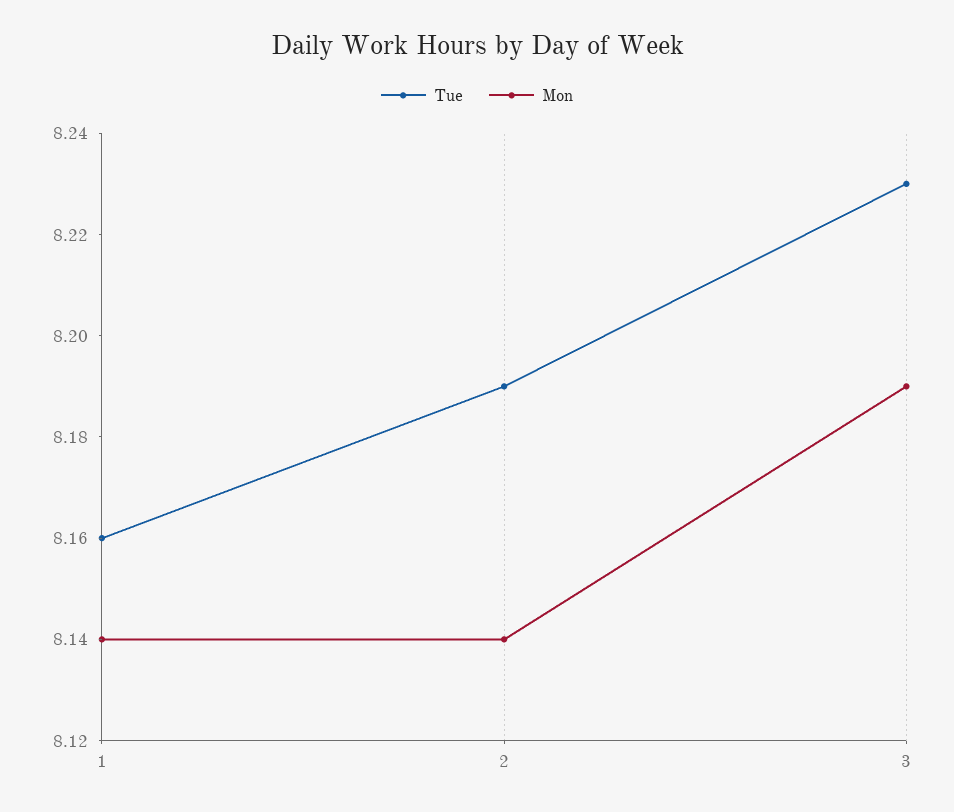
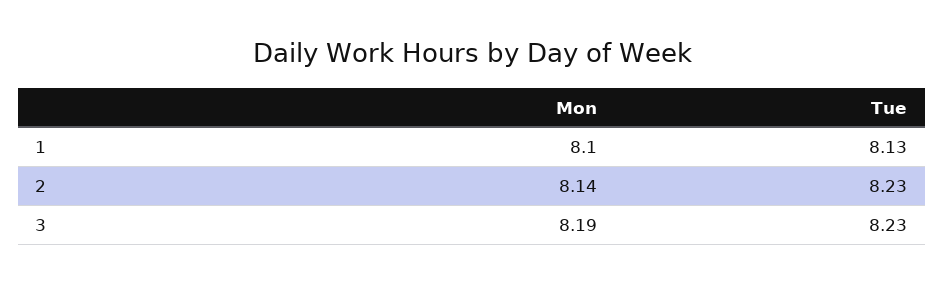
Tue, 1: 8.16 -> 8.13
Mon, 1: 8.14 -> 8.1
Tue, 2: 8.19 -> 8.23

